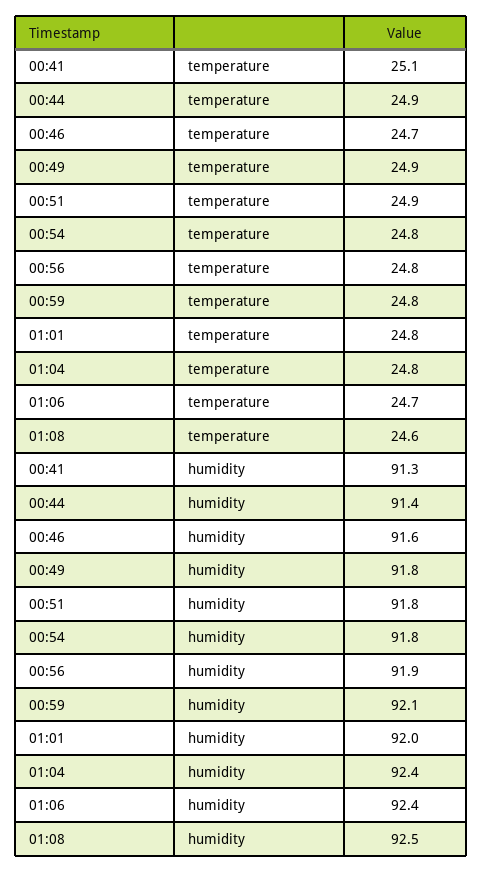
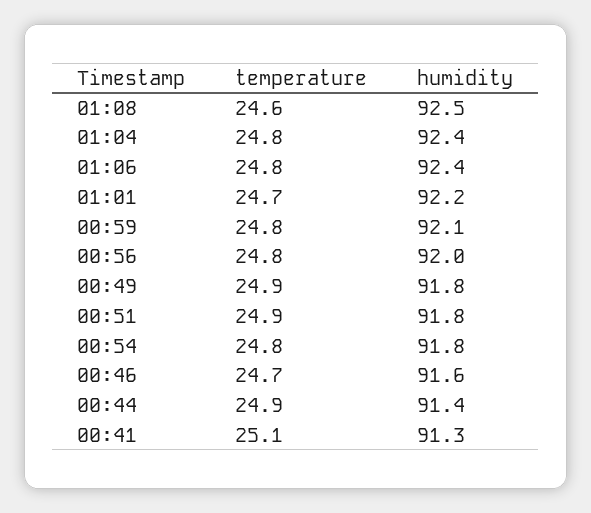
01:01, temperature: 24.8 -> 24.7
01:06, temperature: 24.7 -> 24.8
00:56, humidity: 91.9 -> 92
01:01, humidity: 92 -> 92.2

